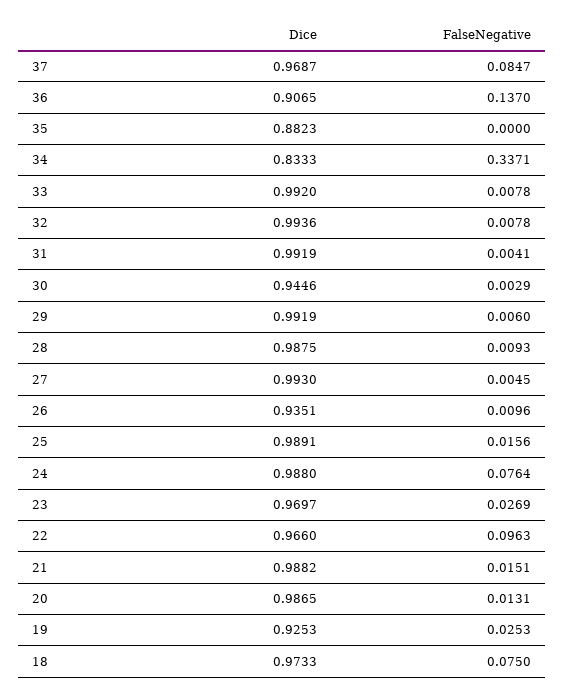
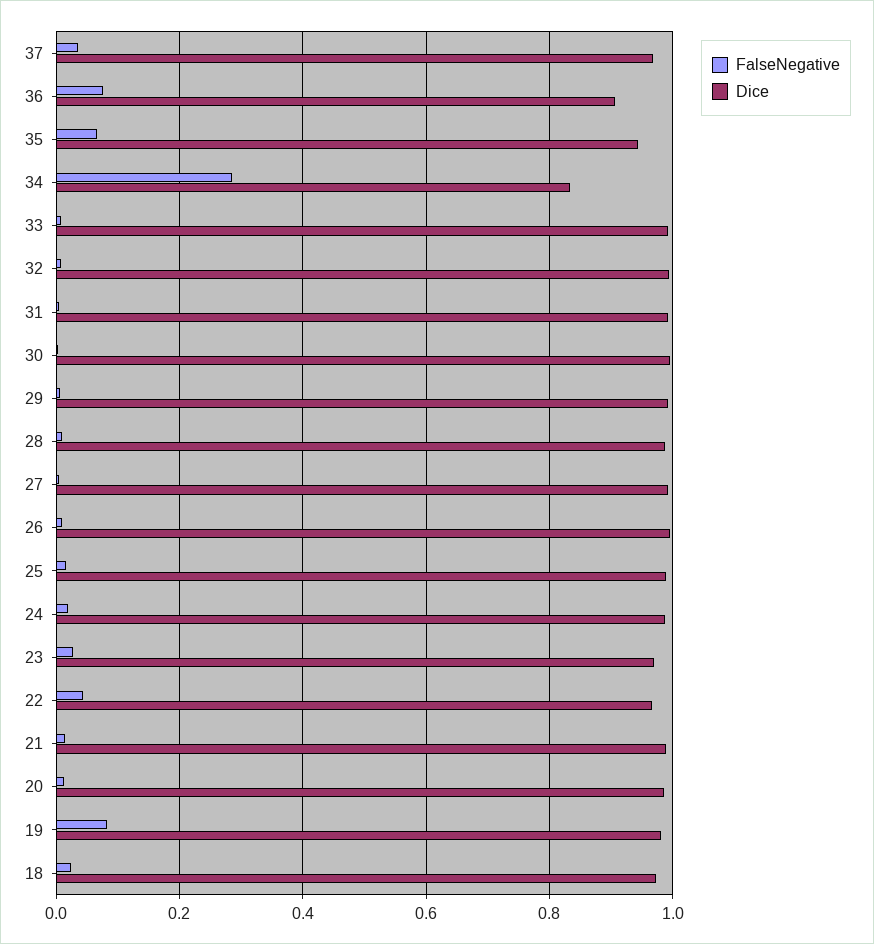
FalseNegative, 37: 0.0847 -> 0.04
FalseNegative, 36: 0.137 -> 0.08
Dice, 35: 0.8823 -> 0.94
FalseNegative, 35: 0 -> 0.06
FalseNegative, 34: 0.3371 -> 0.28
Dice, 30: 0.9446 -> 1
Dice, 26: 0.9351 -> 1
FalseNegative, 24: 0.0764 -> 0.02
FalseNegative, 22: 0.0963 -> 0.04
Dice, 19: 0.9253 -> 0.98
FalseNegative, 19: 0.0253 -> 0.08
FalseNegative, 18: 0.075 -> 0.02

